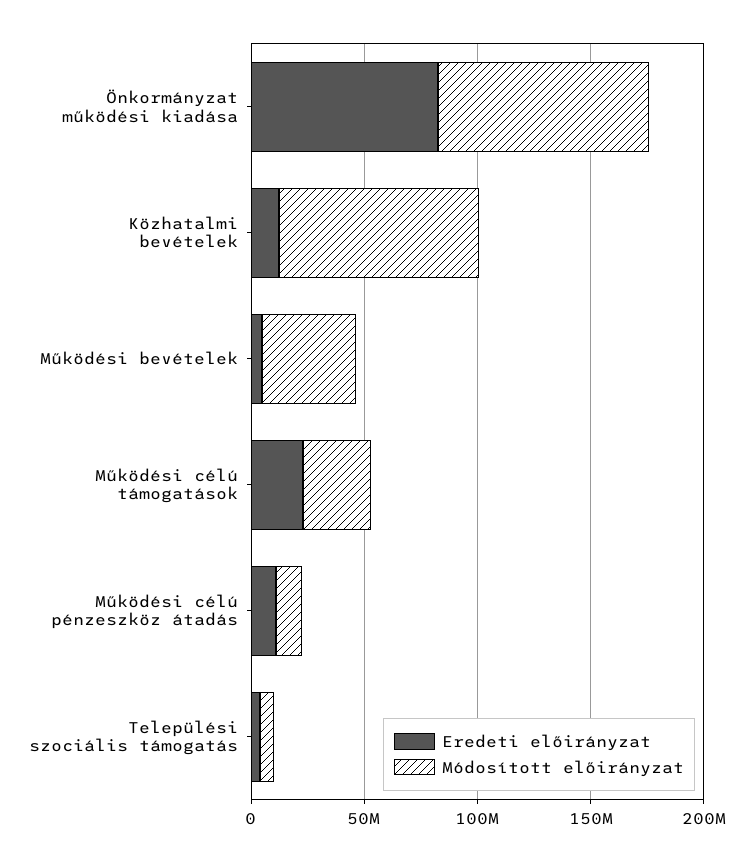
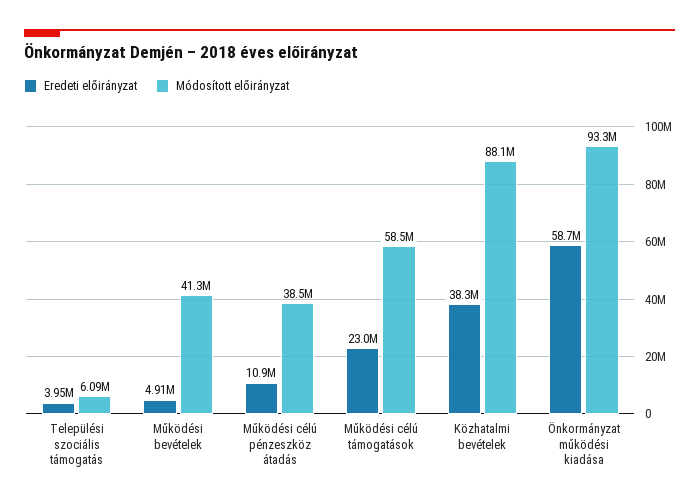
Eredeti előirányzat, Önkormányzat működési kiadása: 80000000 -> 58700000
Eredeti előirányzat, Közhatalmi bevételek: 10000000 -> 38300000
Módosított előirányzat, Működési célú támogatások: 30000000 -> 58500000
Módosított előirányzat, Működési célú pénzeszköz átadás: 10000000 -> 38500000

